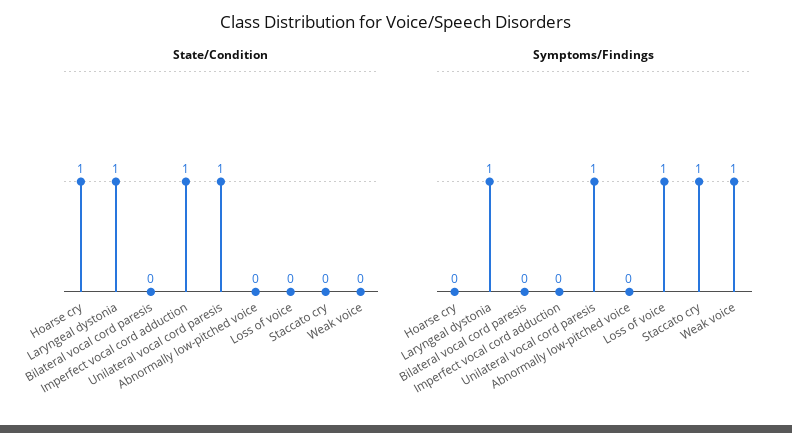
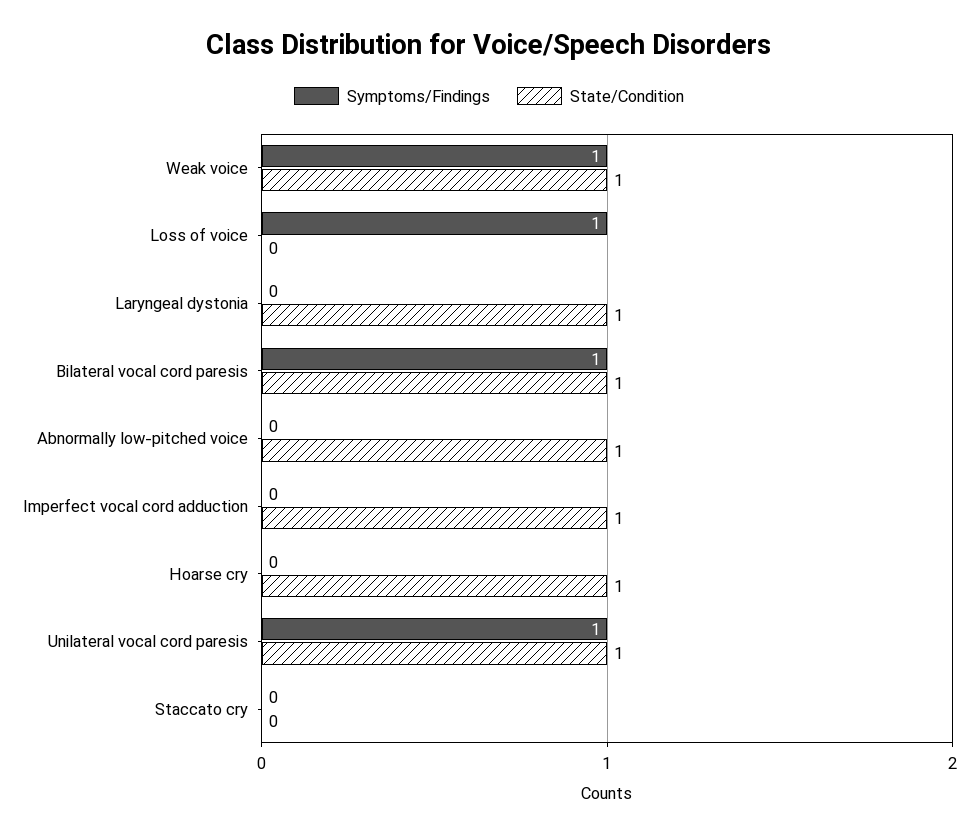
State/Condition, Bilateral vocal cord paresis: 0 -> 1
State/Condition, Abnormally low-pitched voice: 0 -> 1
State/Condition, Weak voice: 0 -> 1
Symptoms/Findings, Laryngeal dystonia: 1 -> 0
Symptoms/Findings, Bilateral vocal cord paresis: 0 -> 1
Symptoms/Findings, Staccato cry: 1 -> 0

